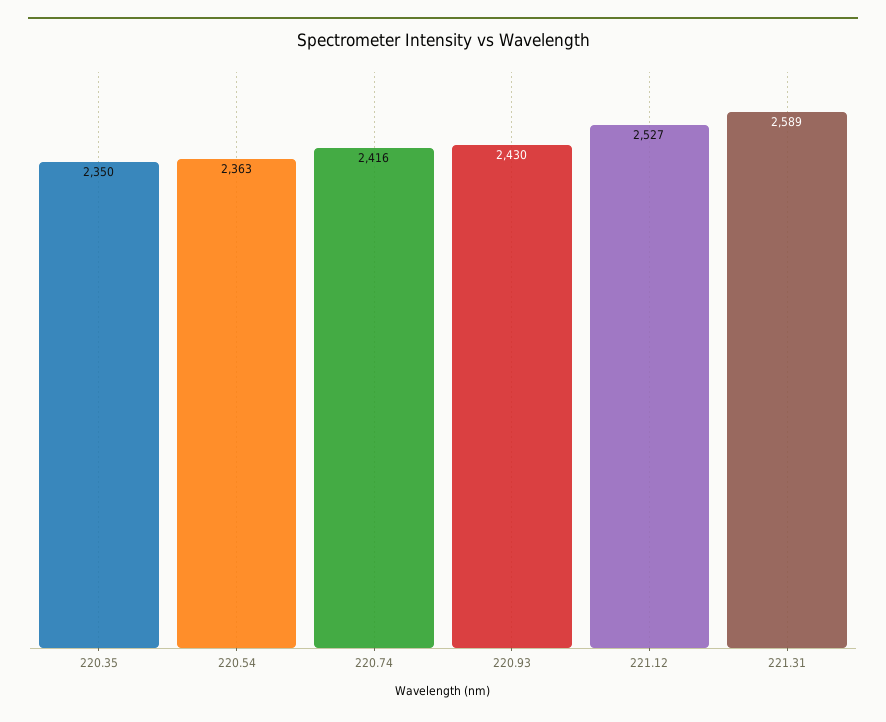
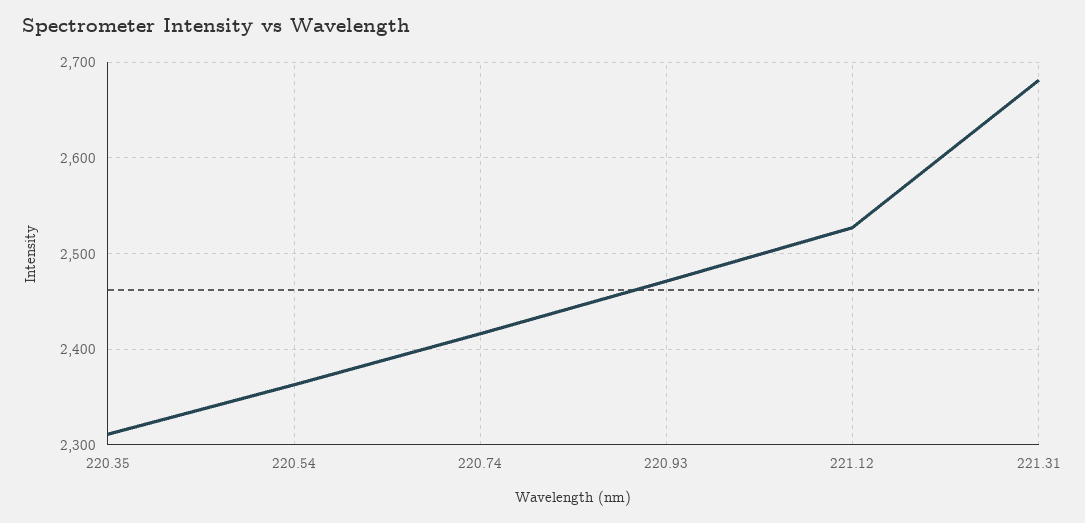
220.35: 2350 -> 2310
220.93: 2430 -> 2470
221.31: 2589 -> 2680

